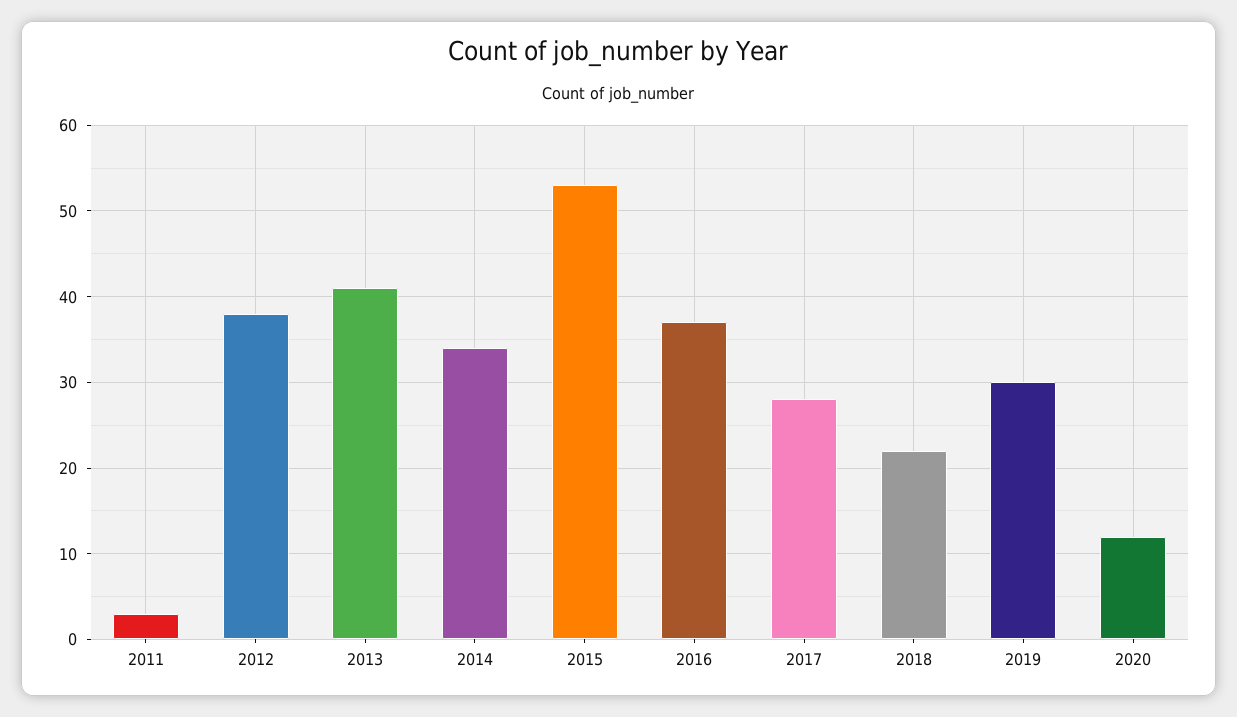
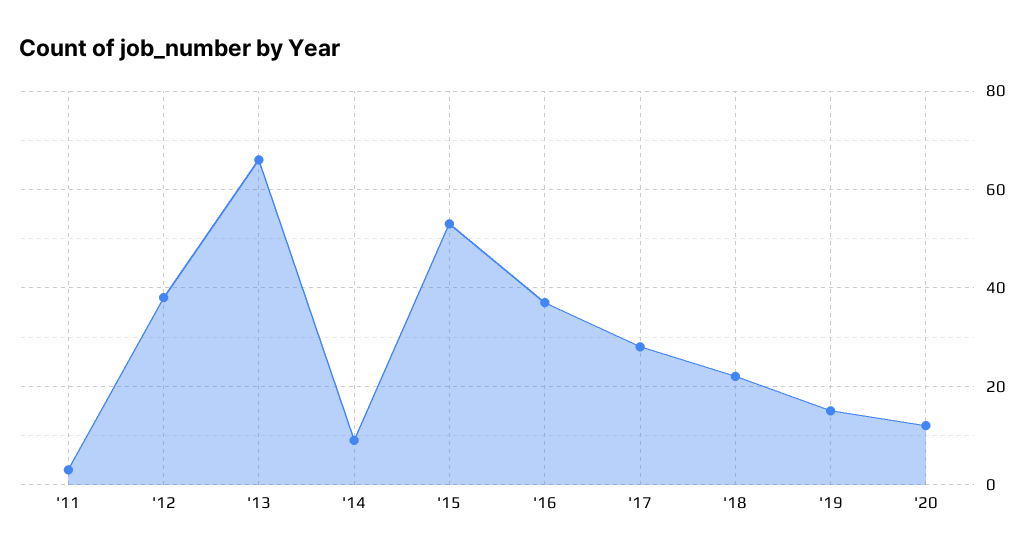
2013: 41 -> 65
2014: 34 -> 10
2019: 30 -> 15

